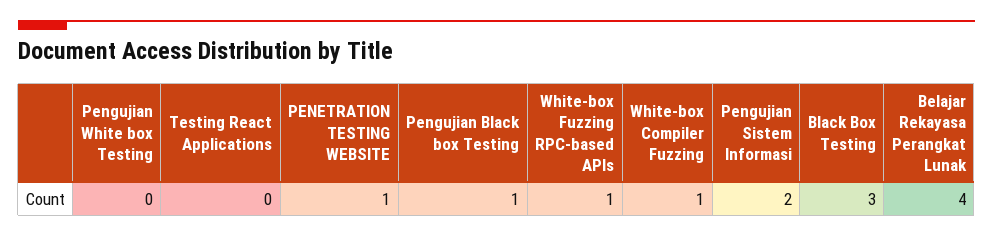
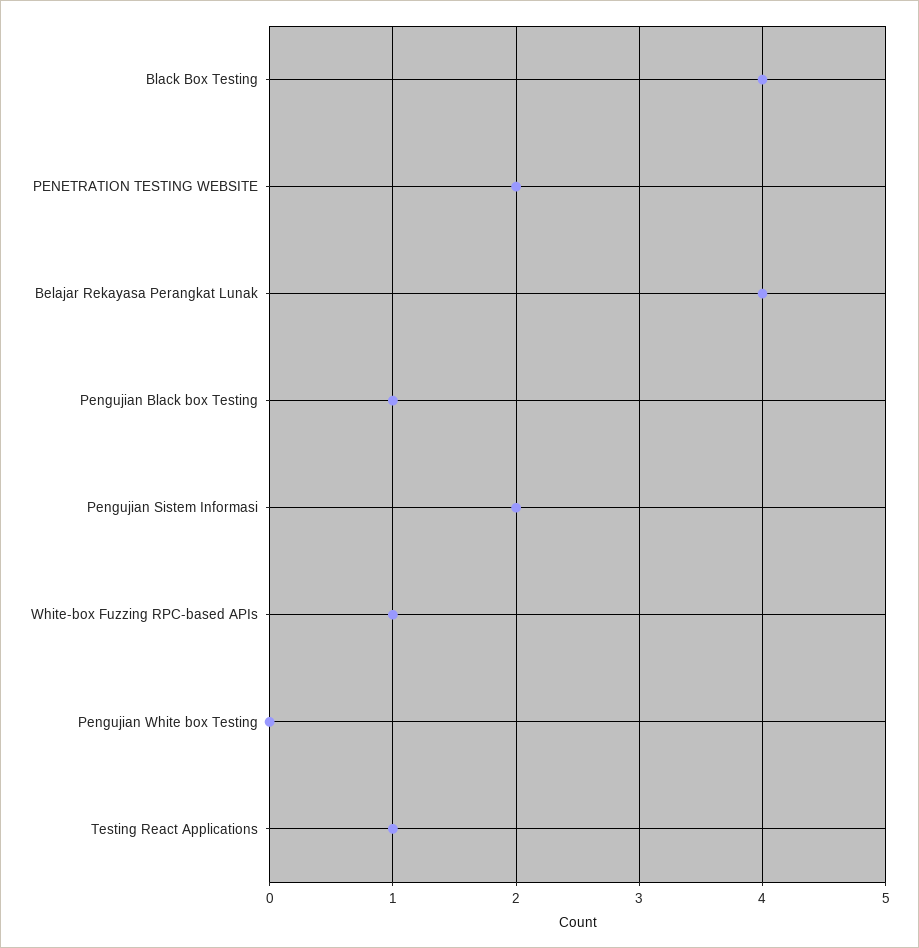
Testing React Applications: 0 -> 1
PENETRATION TESTING WEBSITE: 1 -> 2
White-box Compiler Fuzzing: 1 -> none
Black Box Testing: 3 -> 4

